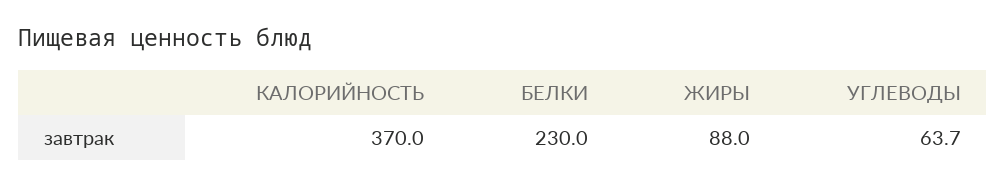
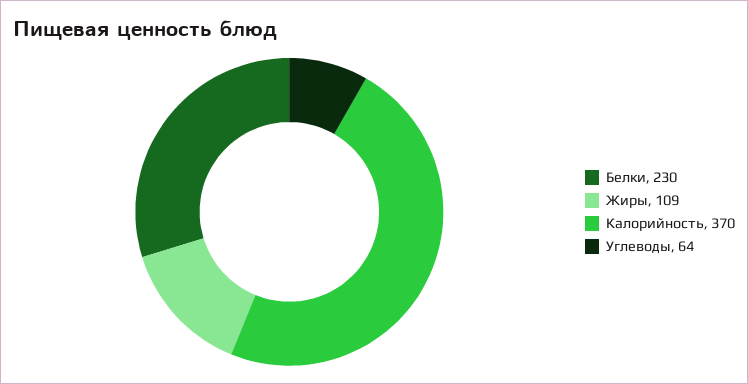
ЖИРЫ: 88 -> 109

